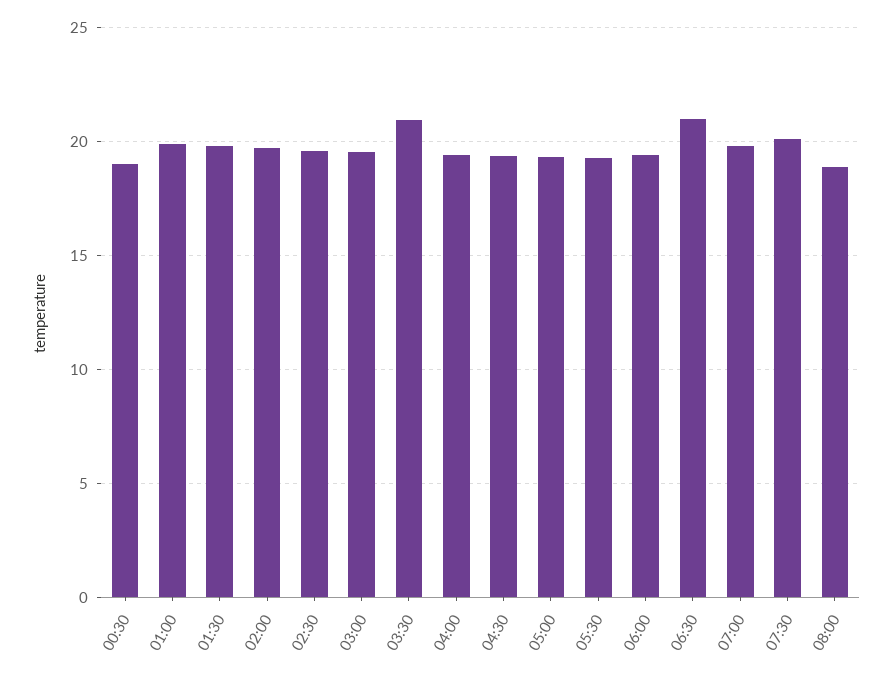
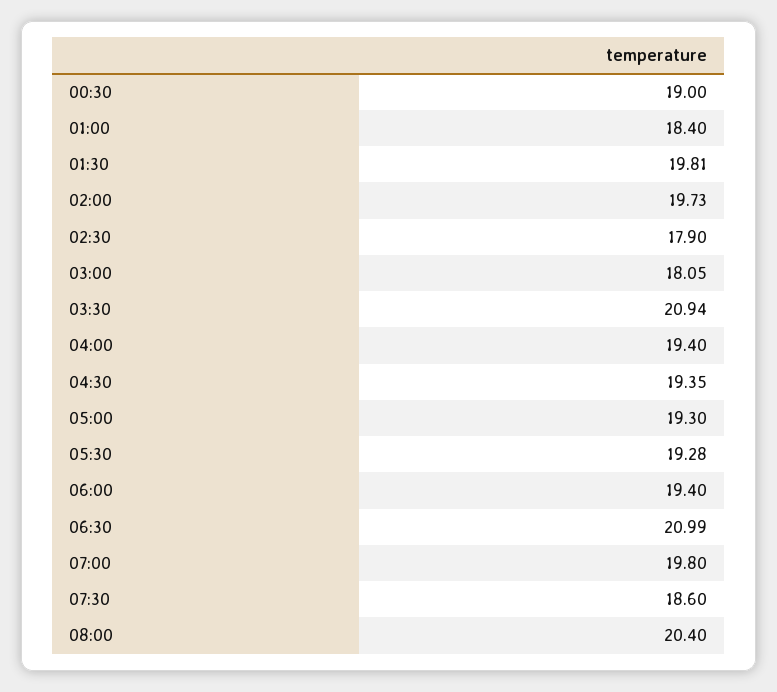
01:00: 20 -> 18.4
02:30: 19.5 -> 17.9
03:00: 19.5 -> 18.05
07:30: 20 -> 18.6
08:00: 19 -> 20.4

